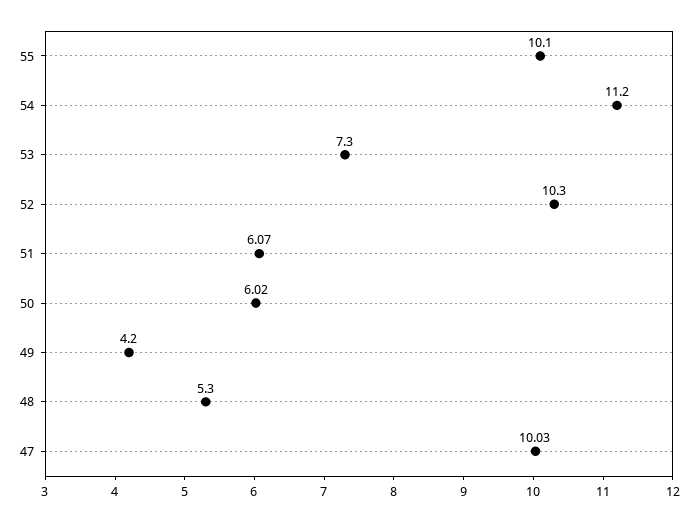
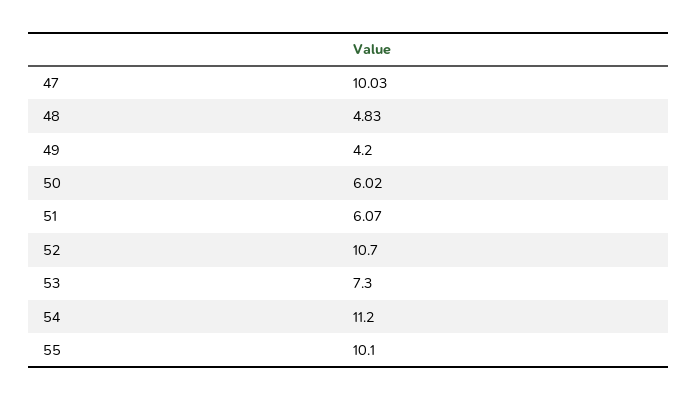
52: 10.3 -> 10.7
48: 5.3 -> 4.83

